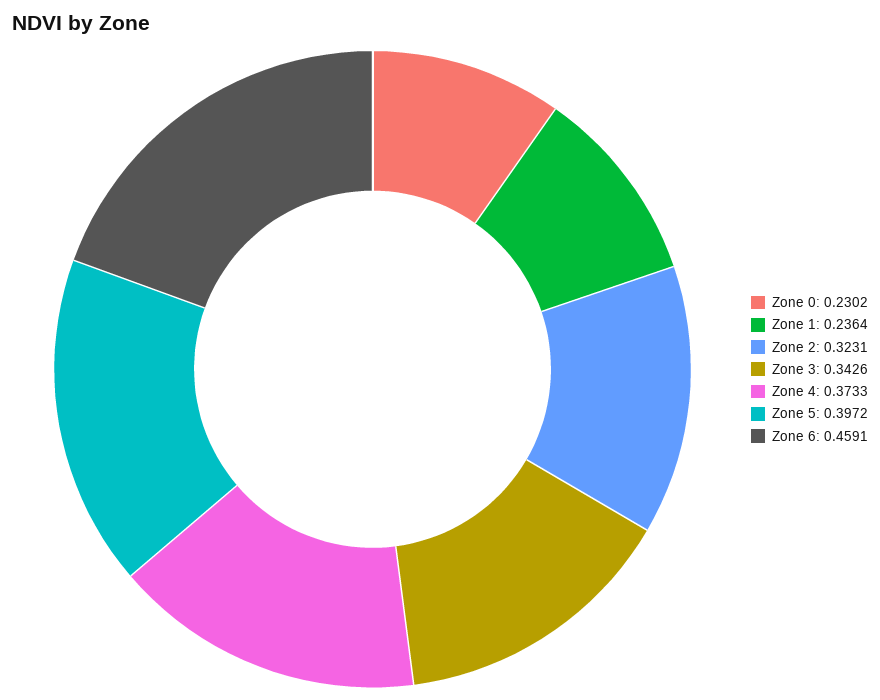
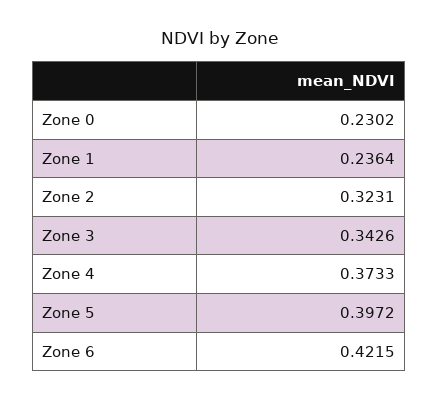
Zone 6: 0.4591 -> 0.4215

